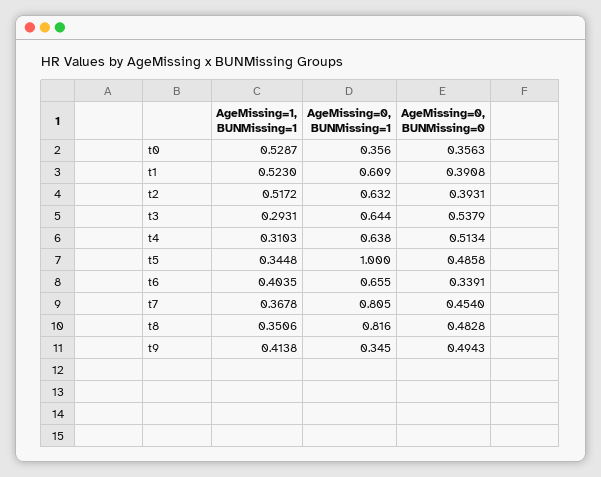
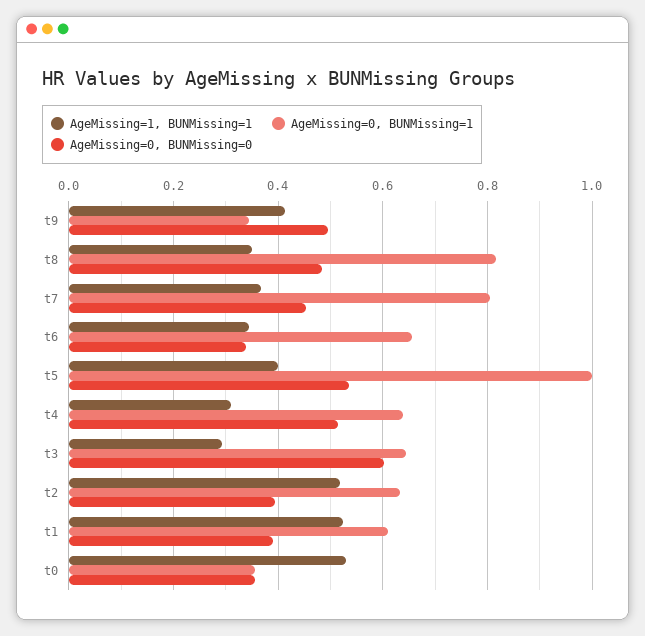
AgeMissing=0, BUNMissing=0, t3: 0.5379 -> 0.6
AgeMissing=1, BUNMissing=1, t5: 0.3448 -> 0.4
AgeMissing=0, BUNMissing=0, t5: 0.4858 -> 0.54
AgeMissing=1, BUNMissing=1, t6: 0.4035 -> 0.34

